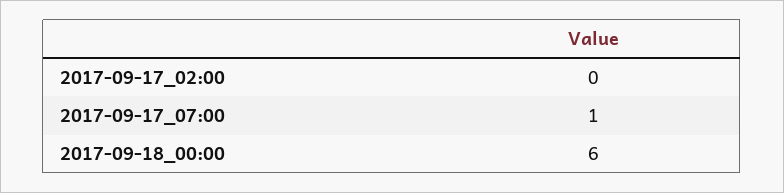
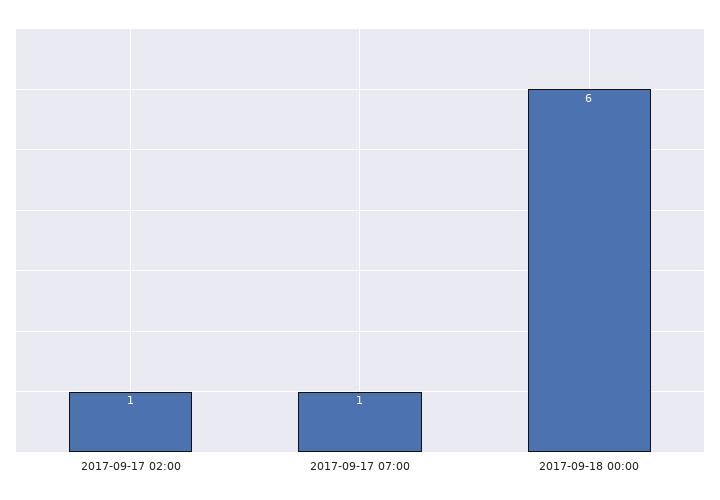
2017-09-17_02:00: 0 -> 1

